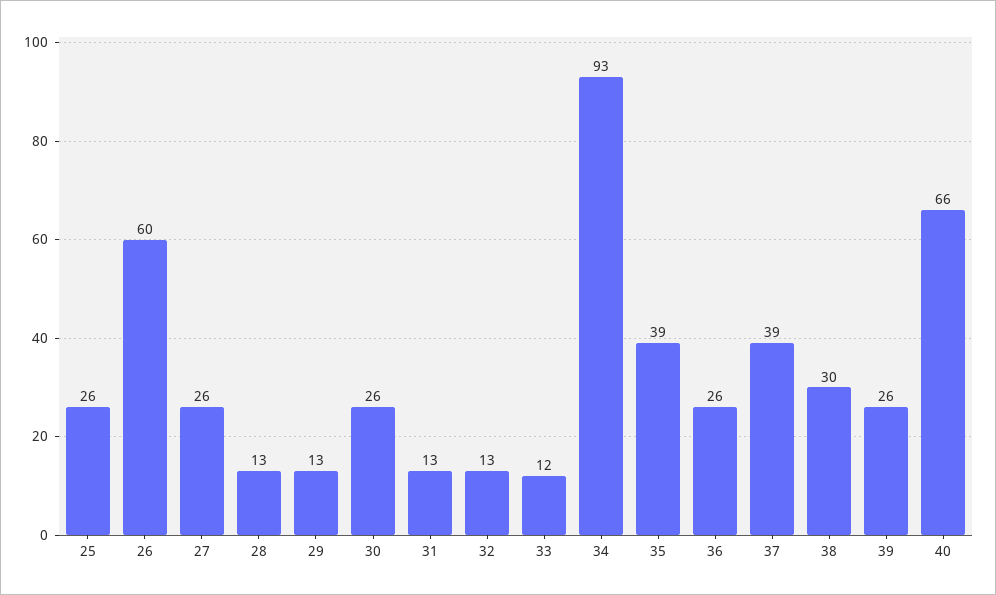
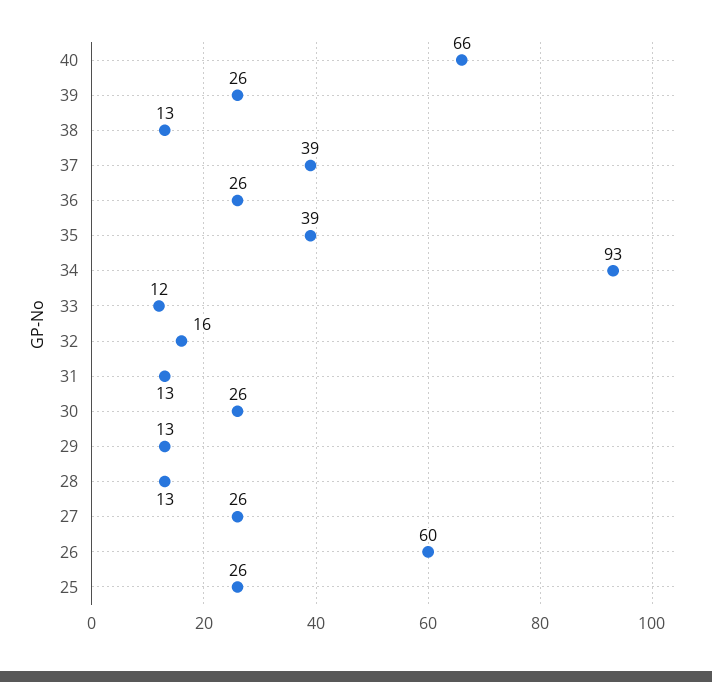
32: 13 -> 16
38: 30 -> 13

